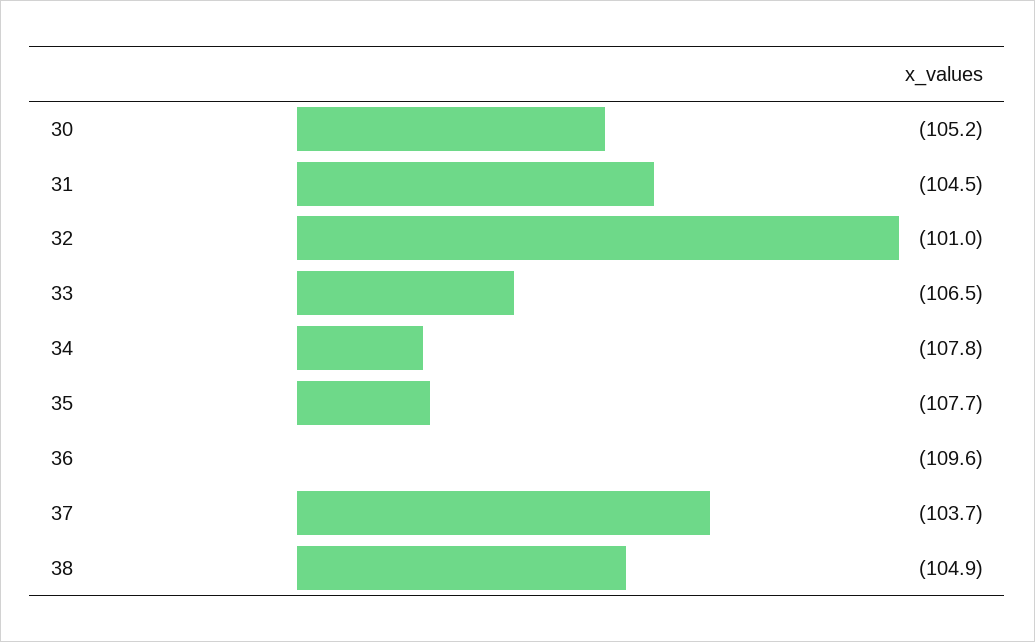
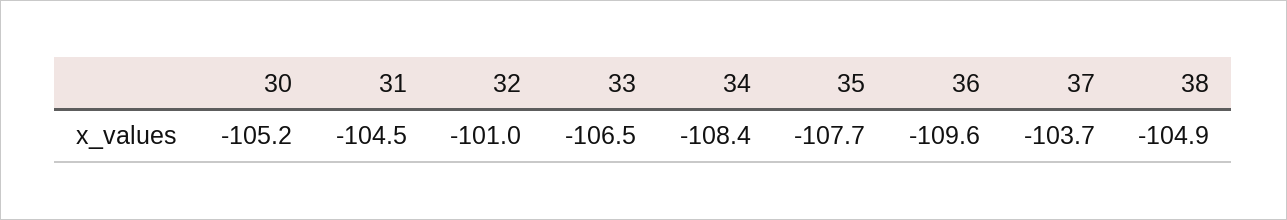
34: -107.8 -> -108.4

